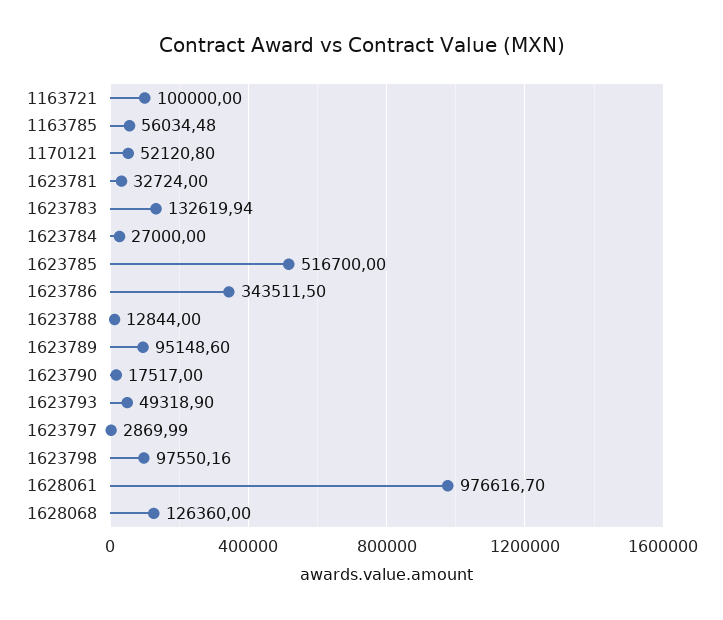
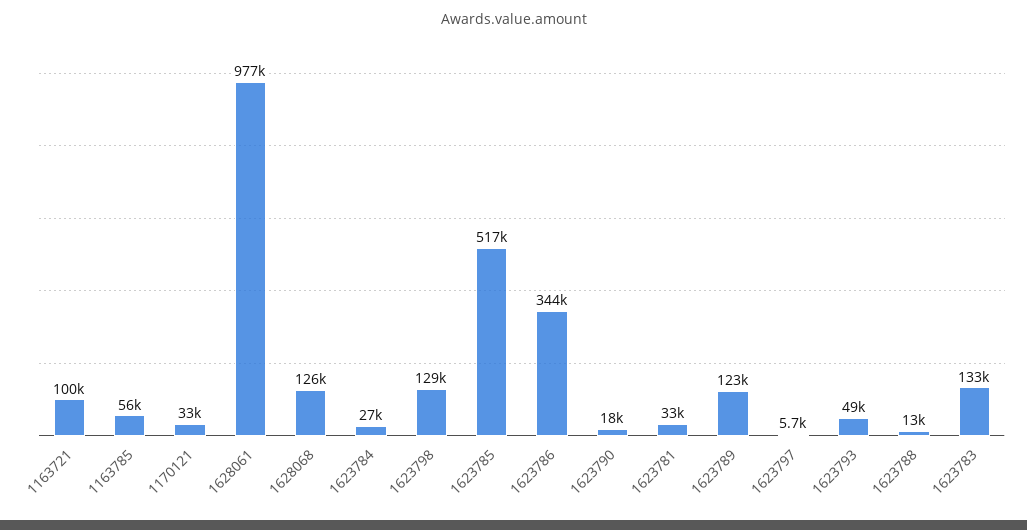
1170121: 52120.8 -> 33000
1623789: 95148.6 -> 123000
1623797: 2869.99 -> 5700
1623798: 97550.16 -> 129000

